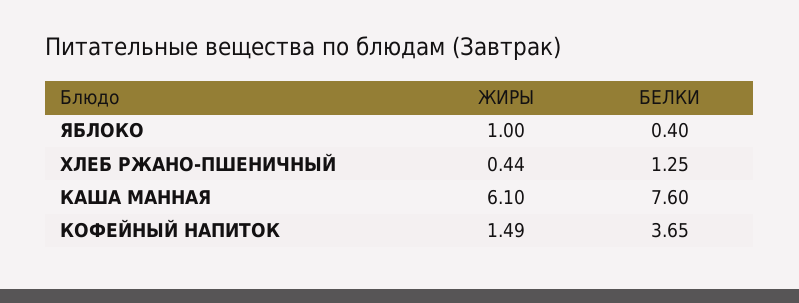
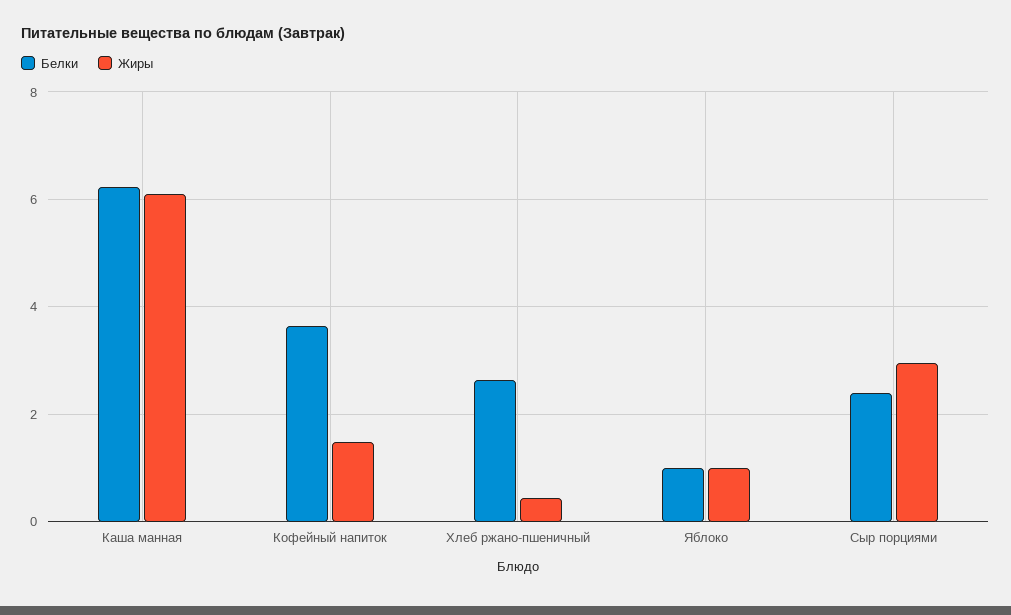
БЕЛКИ, ЯБЛОКО: 0.4 -> 1
БЕЛКИ, ХЛЕБ РЖАНО-ПШЕНИЧНЫЙ: 1.25 -> 2.6
БЕЛКИ, КАША МАННАЯ: 7.6 -> 6.2
БЕЛКИ, Сыр порциями: none -> 2.4
ЖИРЫ, Сыр порциями: none -> 3

